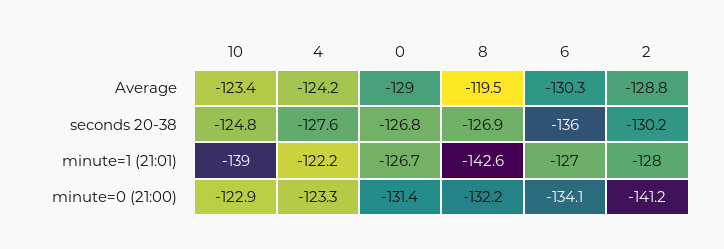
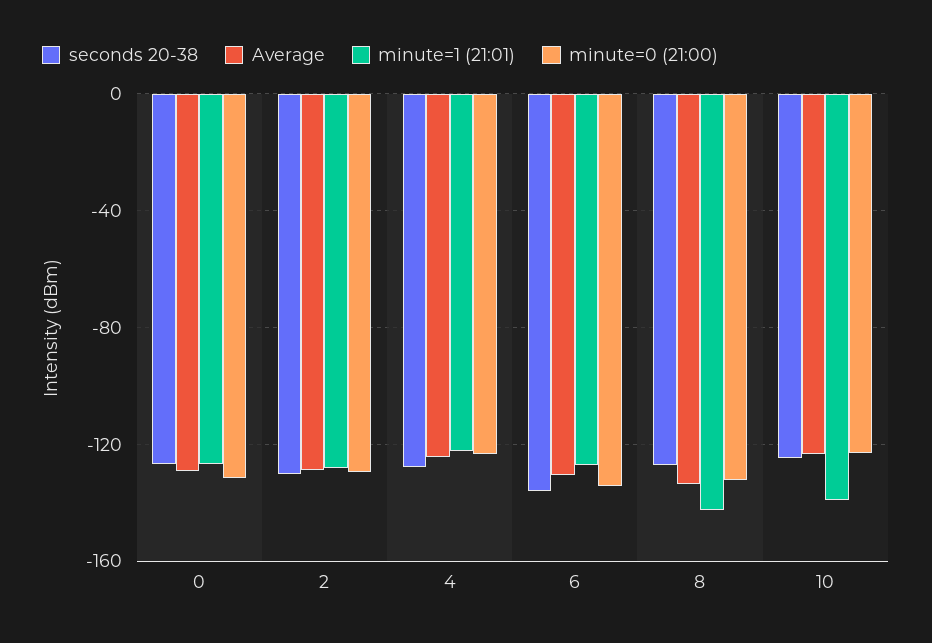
Average, 8: -119.5 -> -135
minute=0 (21:00), 2: -141.2 -> -130

